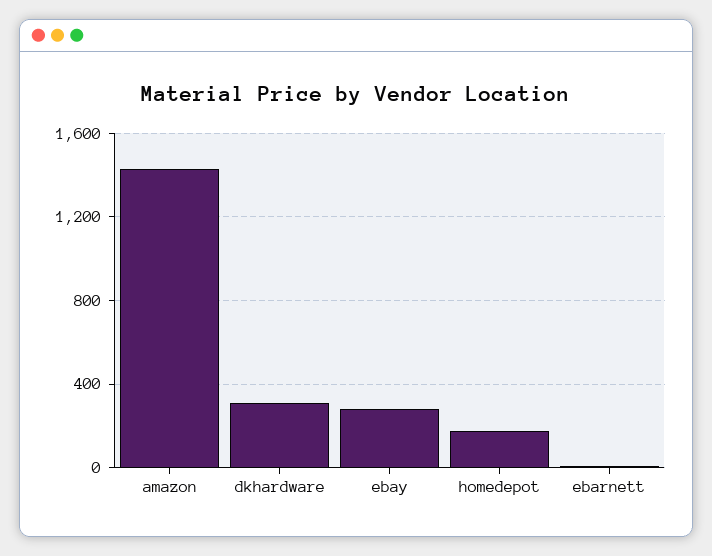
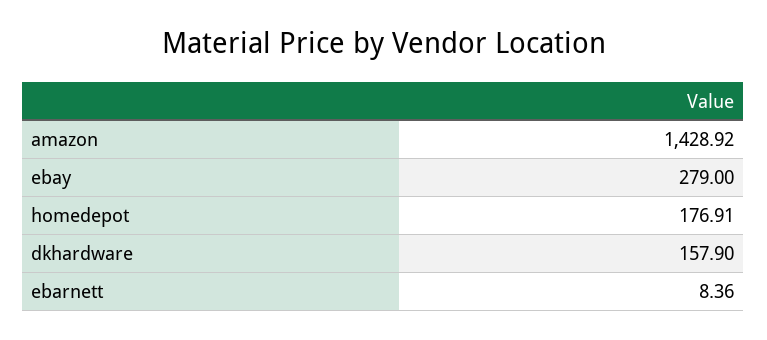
dkhardware: 300 -> 157.9

